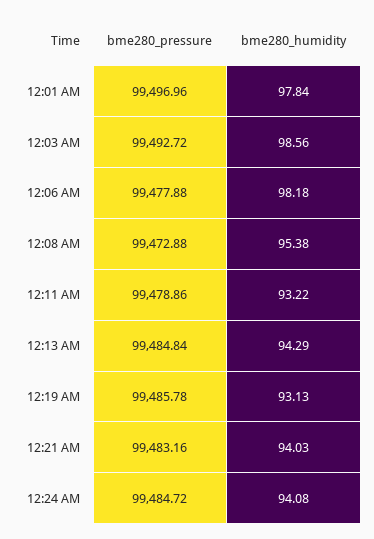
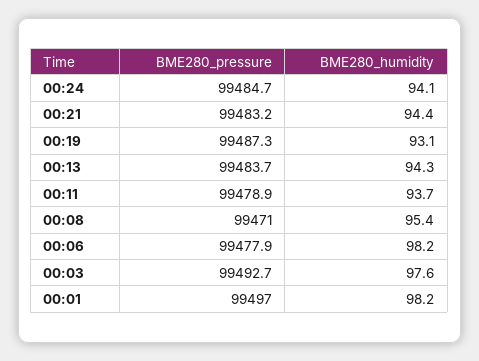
bme280_humidity, 12:01 AM: 97.84 -> 98.2
bme280_humidity, 12:03 AM: 98.56 -> 97.6
bme280_pressure, 12:08 AM: 99472.88 -> 99471
bme280_humidity, 12:11 AM: 93.22 -> 93.7
bme280_pressure, 12:13 AM: 99484.84 -> 99483.7
bme280_pressure, 12:19 AM: 99485.78 -> 99487.3
bme280_humidity, 12:21 AM: 94.03 -> 94.4

